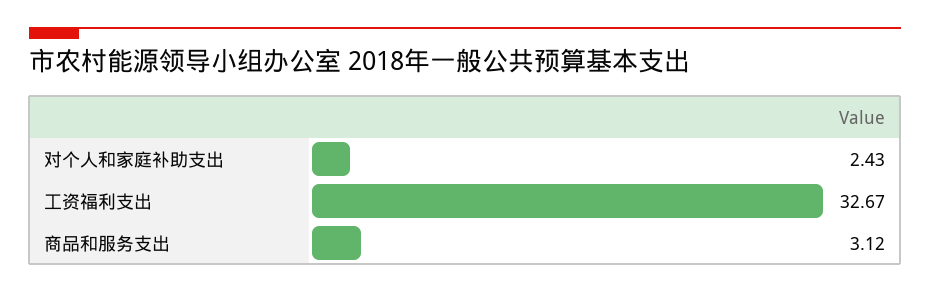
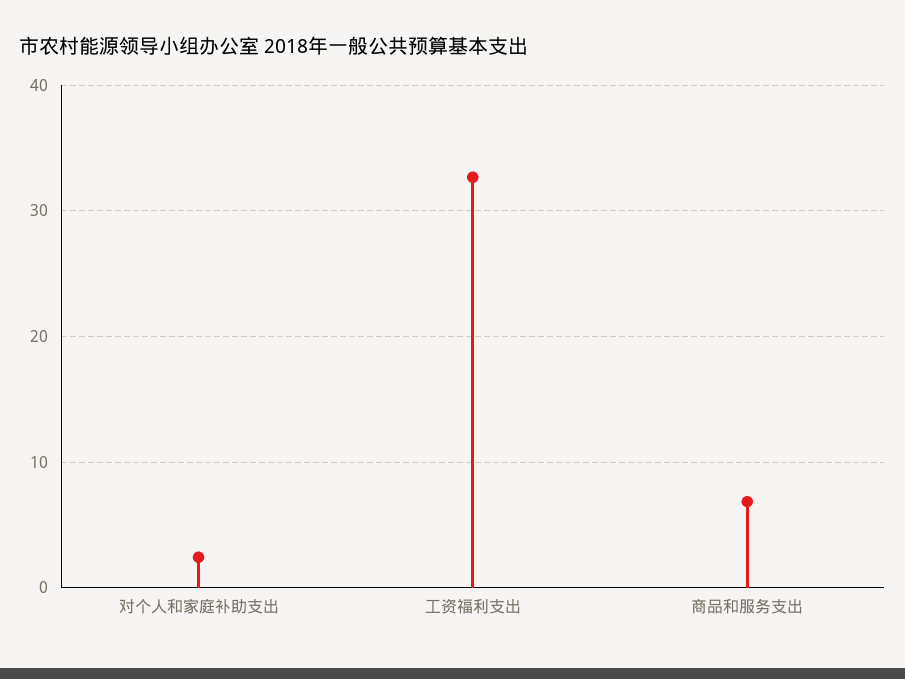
商品和服务支出: 3.12 -> 7

